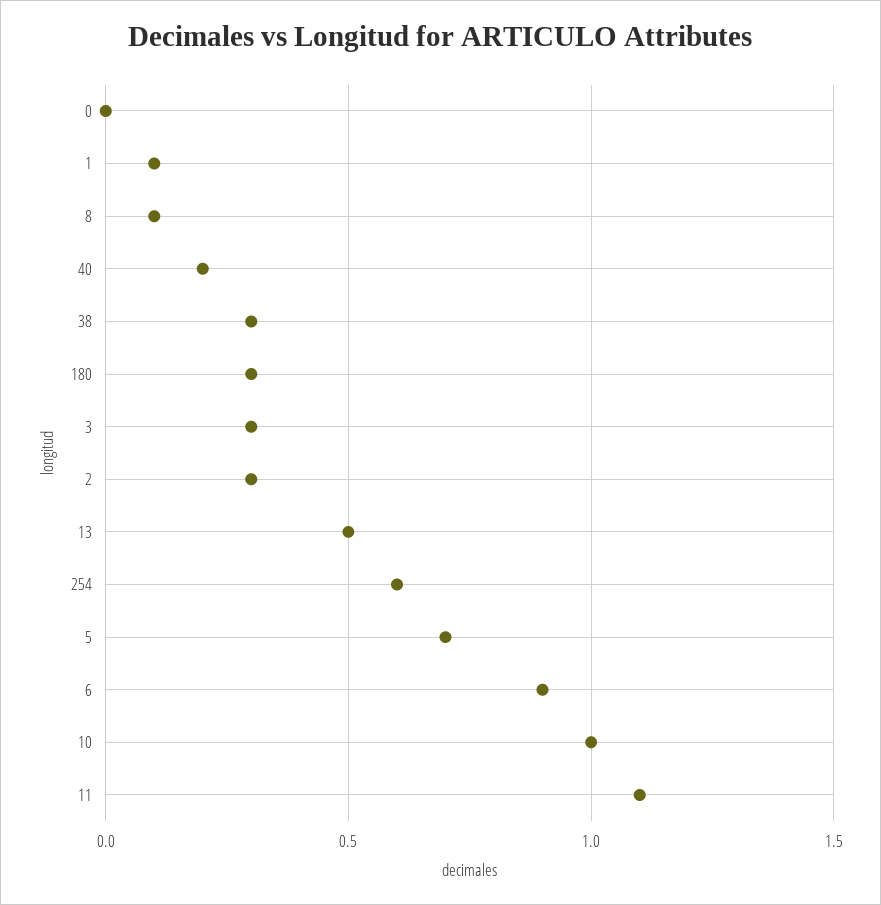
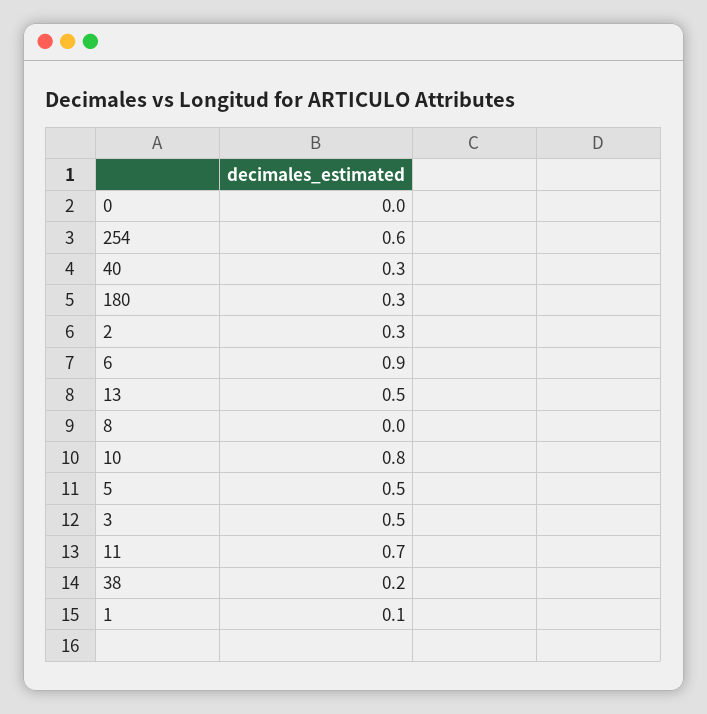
8: 0.1 -> 0
40: 0.2 -> 0.3
38: 0.3 -> 0.2
3: 0.3 -> 0.5
5: 0.7 -> 0.5
10: 1 -> 0.8
11: 1.1 -> 0.7

